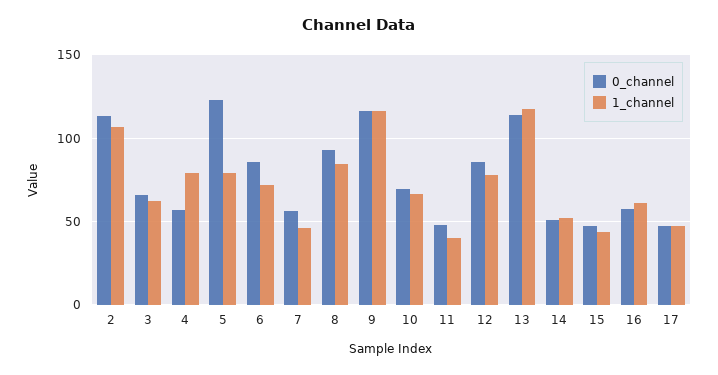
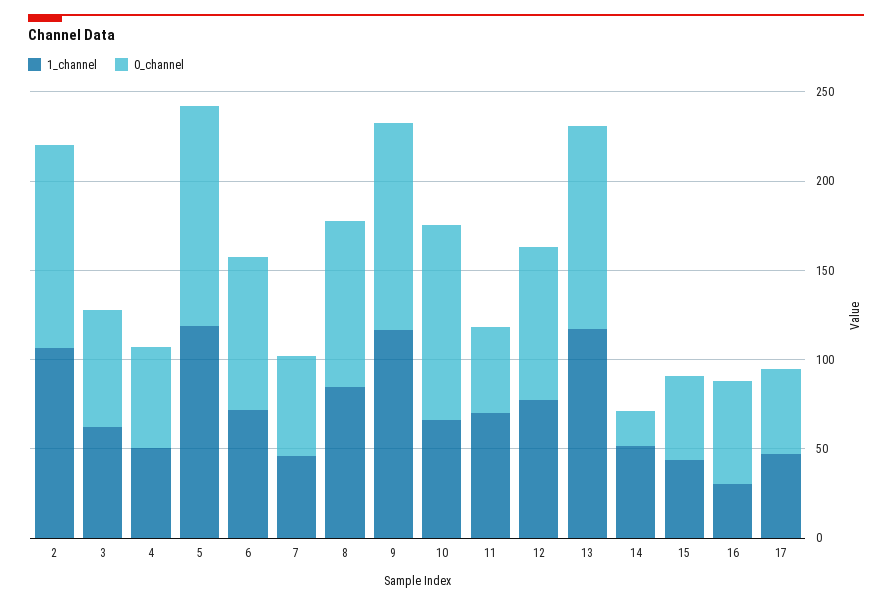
1_channel, 4: 80 -> 50
1_channel, 5: 80 -> 120
0_channel, 10: 70 -> 110
1_channel, 11: 40 -> 70
0_channel, 14: 50 -> 20
1_channel, 16: 60 -> 30

